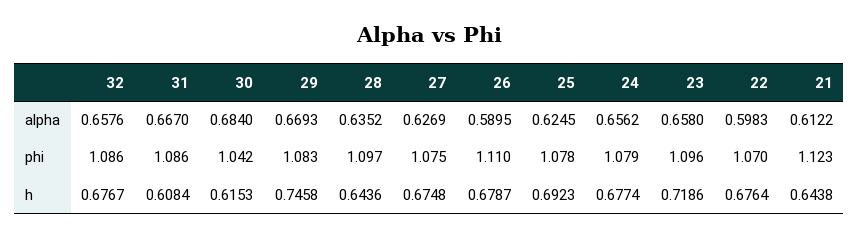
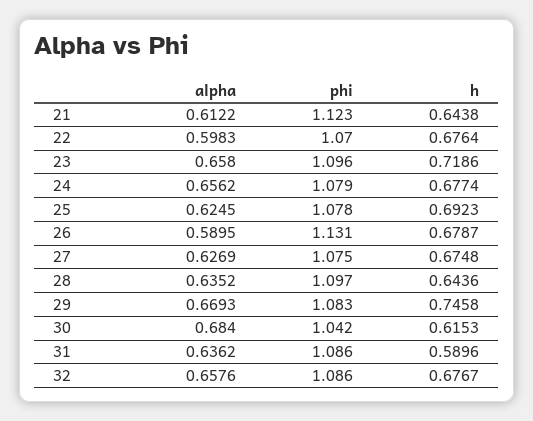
31, alpha: 0.667 -> 0.6362
26, phi: 1.11 -> 1.131
31, h: 0.6084 -> 0.5896

